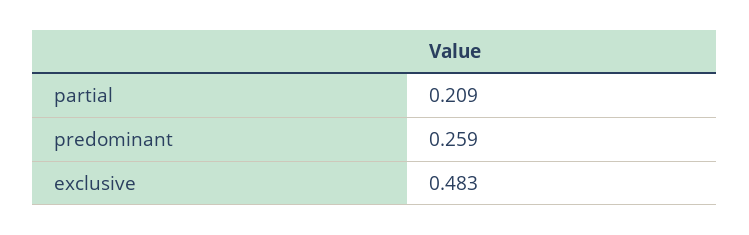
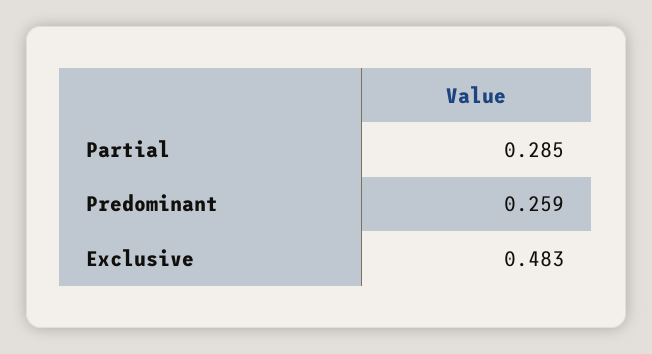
partial: 0.209 -> 0.285

